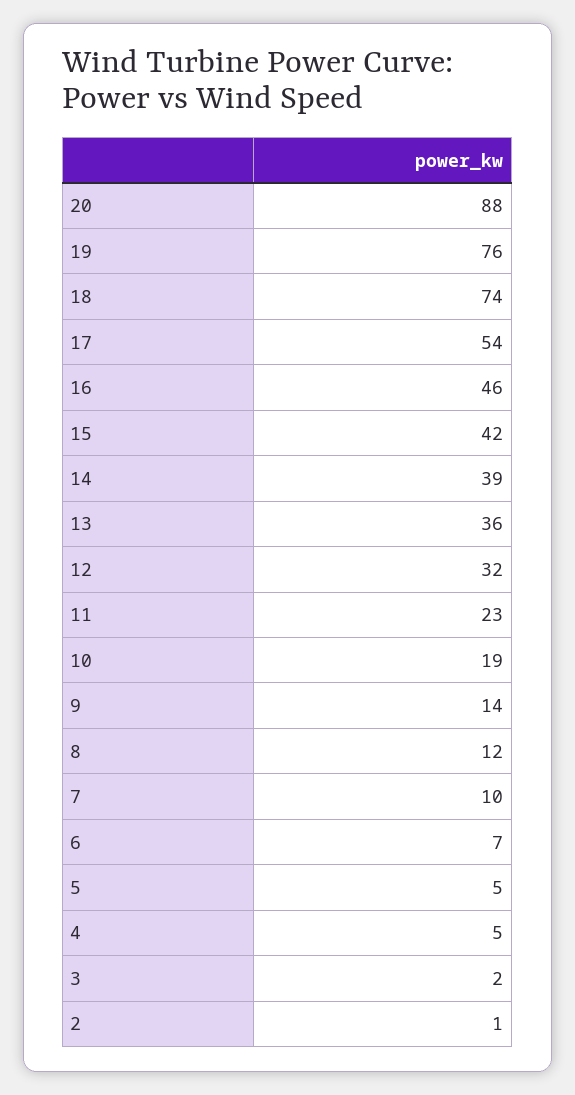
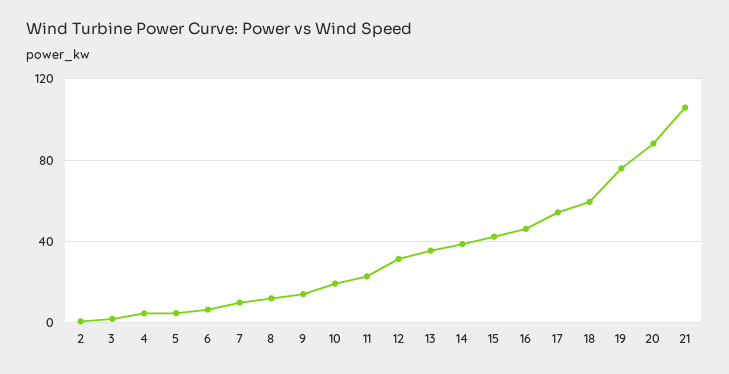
18: 74 -> 60
21: none -> 105

